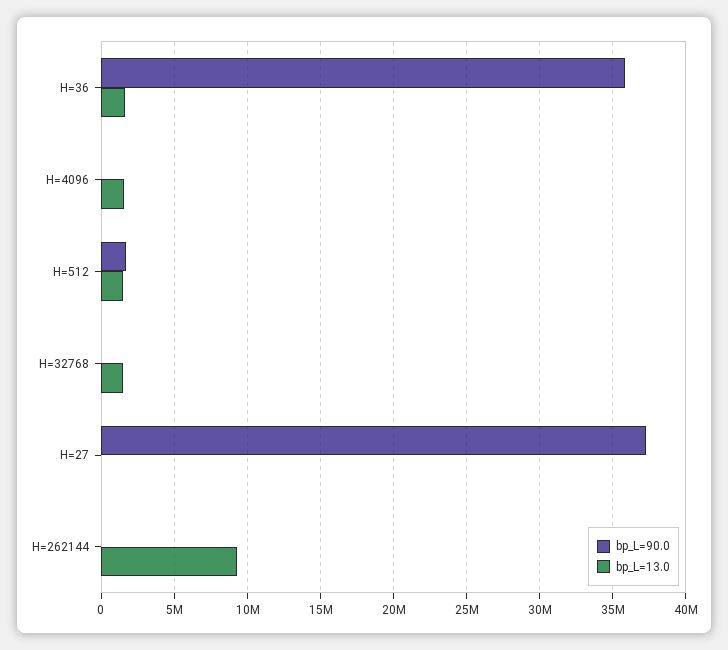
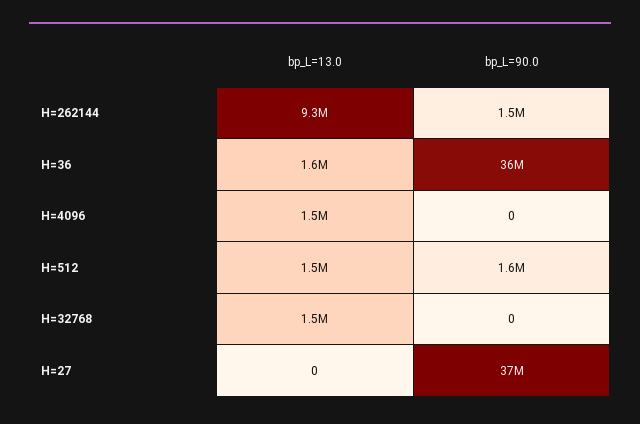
bp_L=90.0, H=262144: 0 -> 1500000

